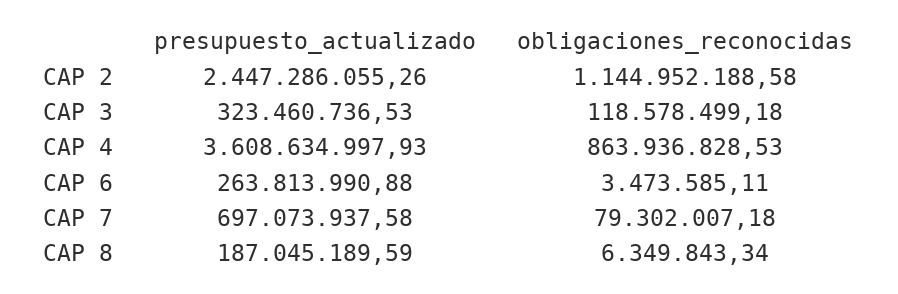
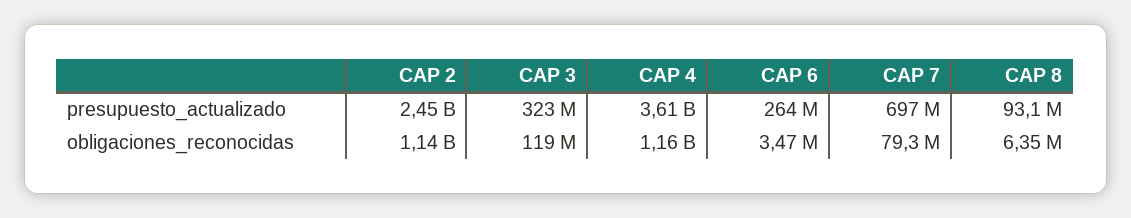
obligaciones_reconocidas, CAP 4: 863936828.53 -> 1160000000
presupuesto_actualizado, CAP 8: 187045189.59 -> 93100000

